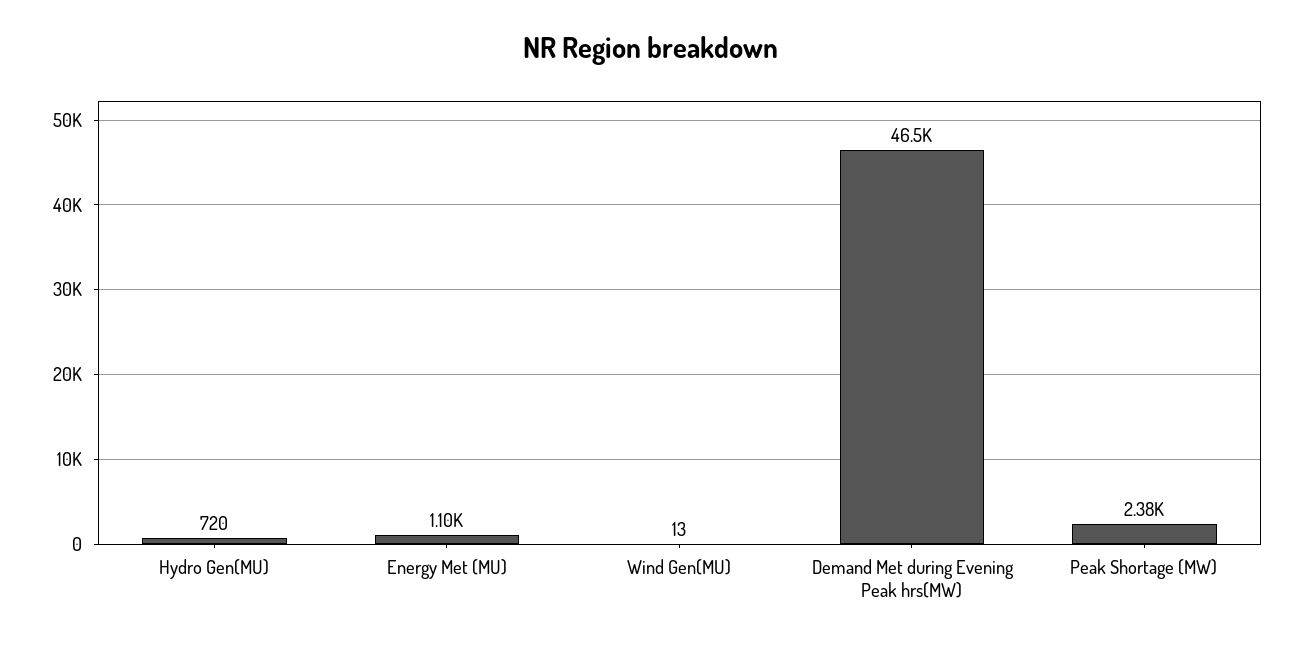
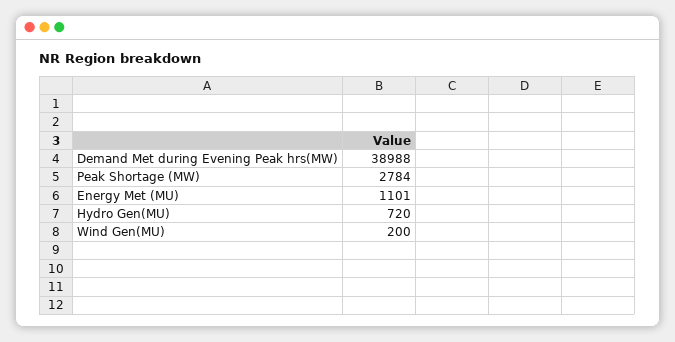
Wind Gen(MU): 13 -> 200
Demand Met during Evening Peak hrs(MW): 46500 -> 38988
Peak Shortage (MW): 2380 -> 2784

